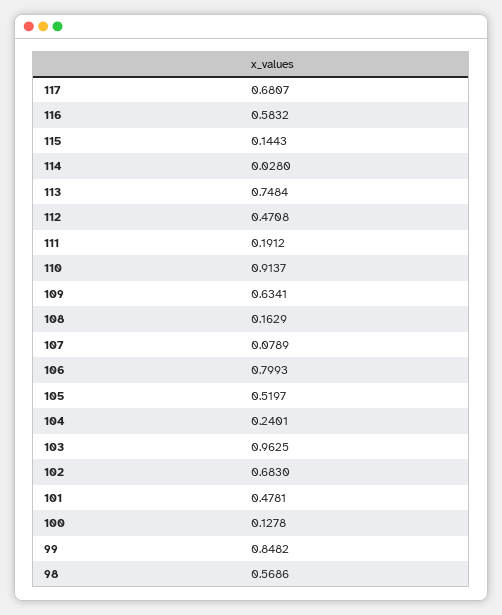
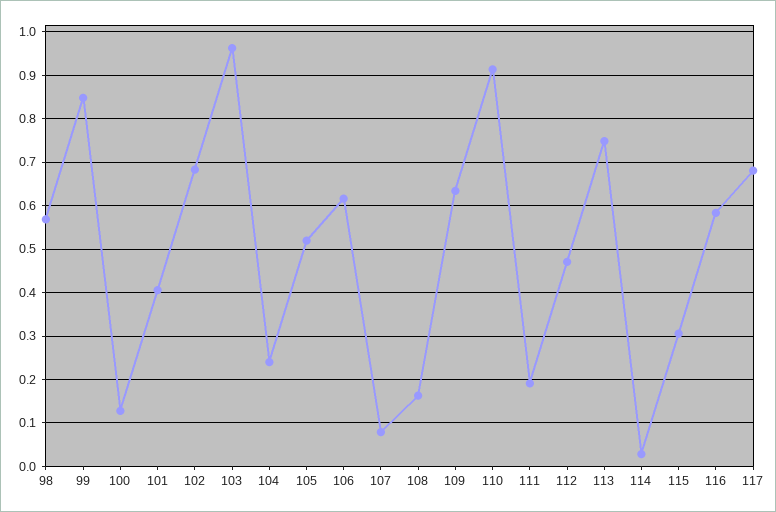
115: 0.1443 -> 0.3
106: 0.7993 -> 0.62
101: 0.4781 -> 0.4

